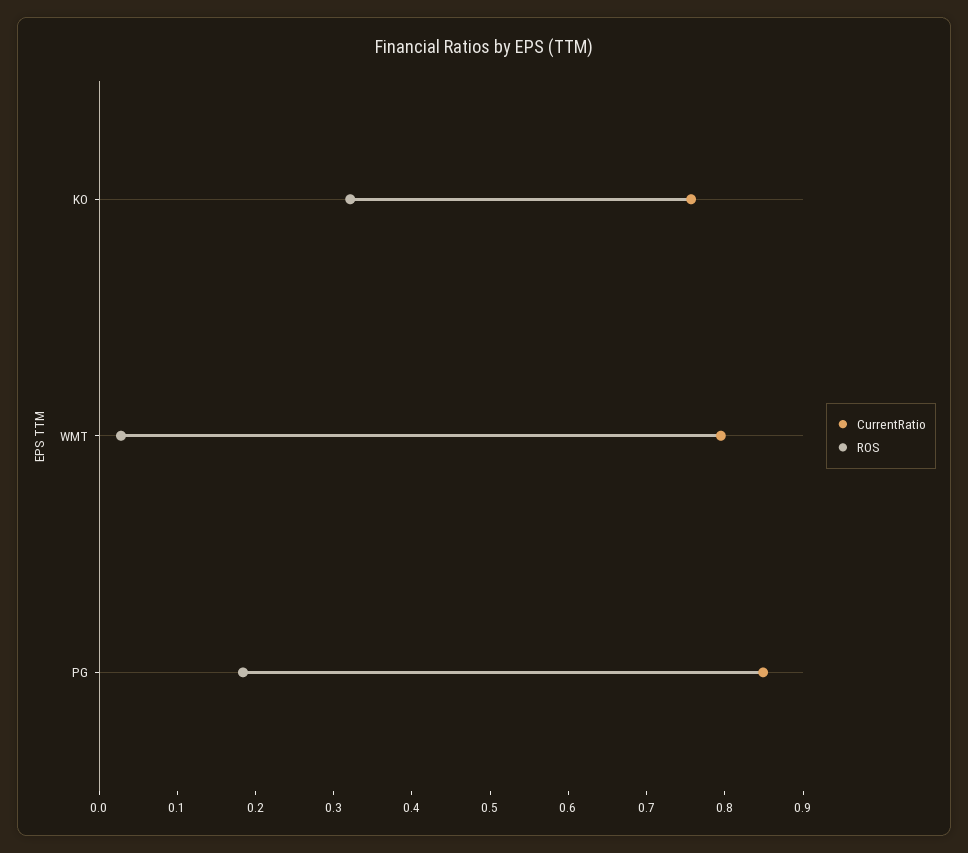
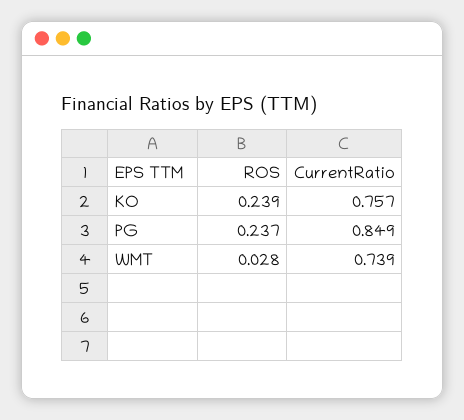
ROS, KO: 0.32 -> 0.239
CurrentRatio, WMT: 0.8 -> 0.739
ROS, PG: 0.18 -> 0.237

